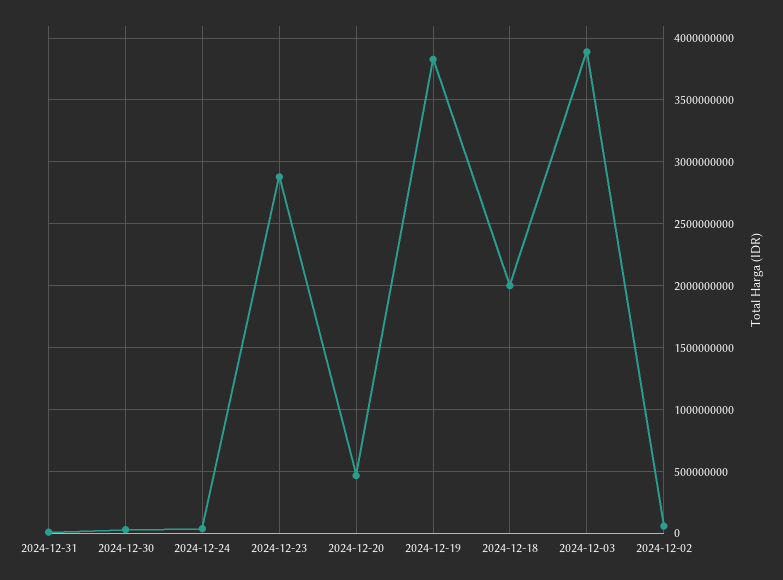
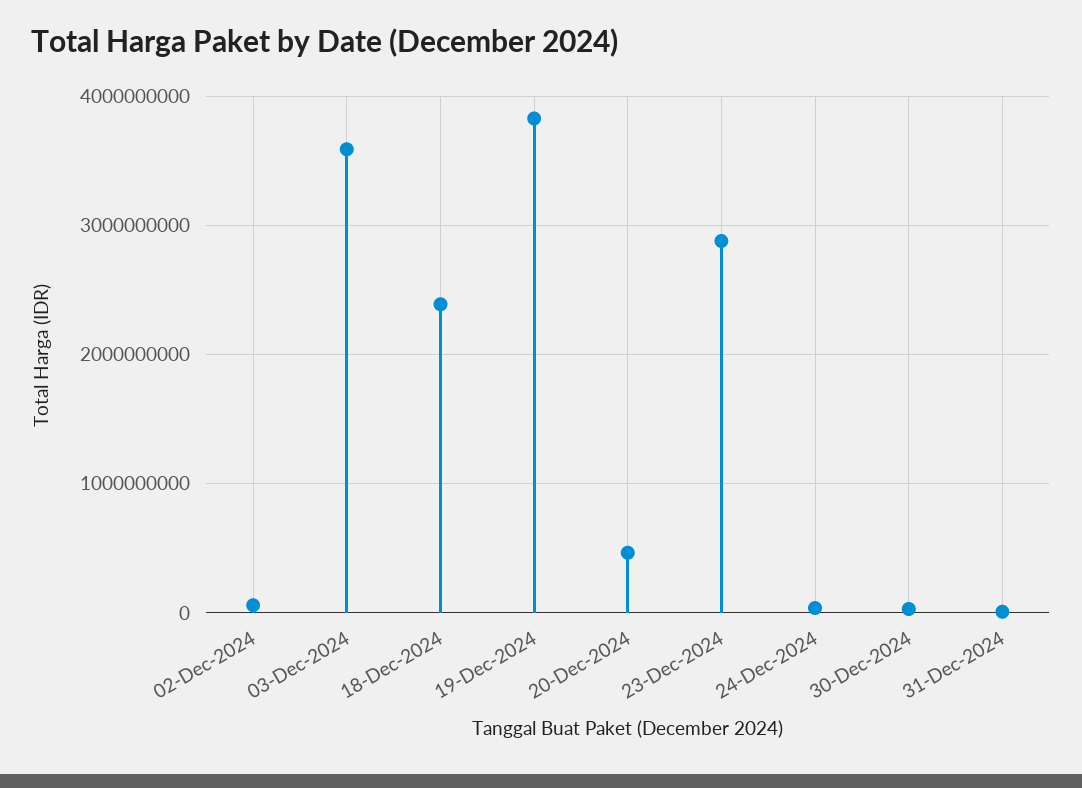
2024-12-18: 2000000000 -> 2400000000
2024-12-03: 3900000000 -> 3600000000

